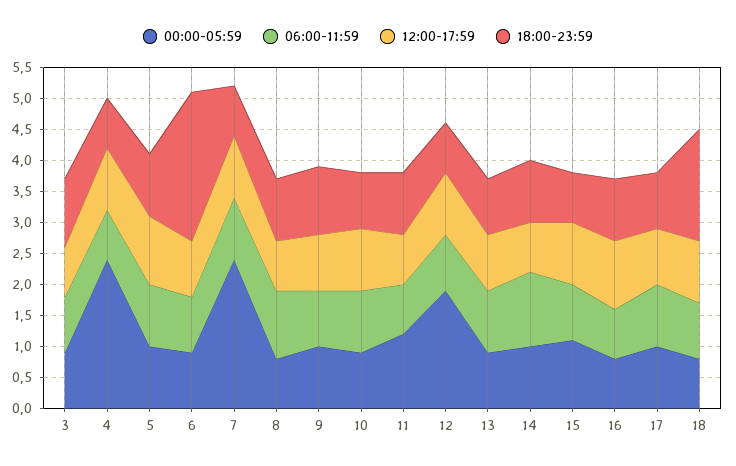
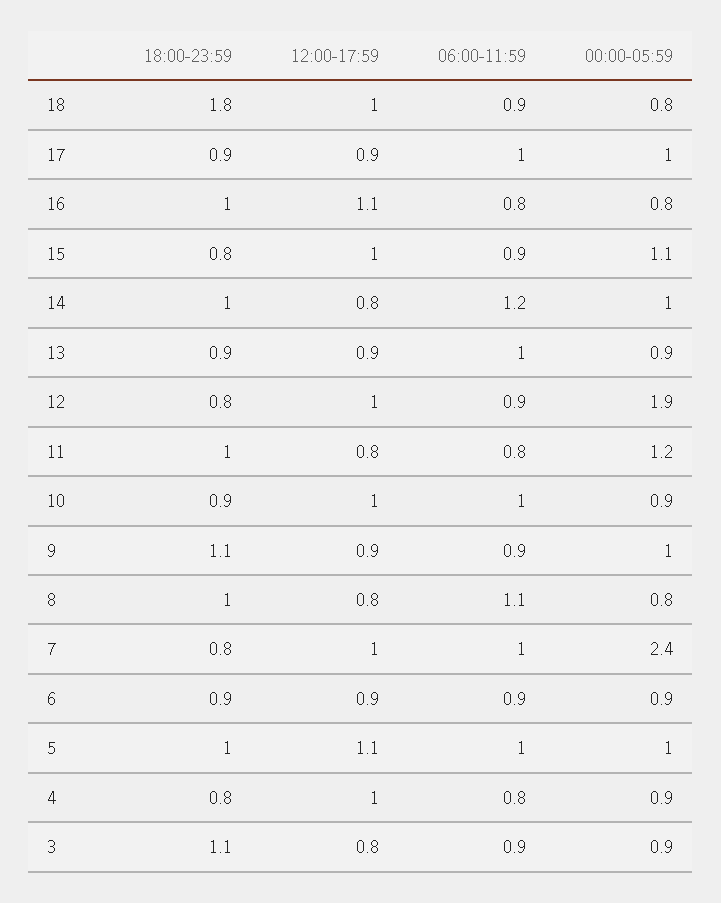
00:00-05:59, 4: 2.5 -> 0.9
18:00-23:59, 6: 2.5 -> 0.9

